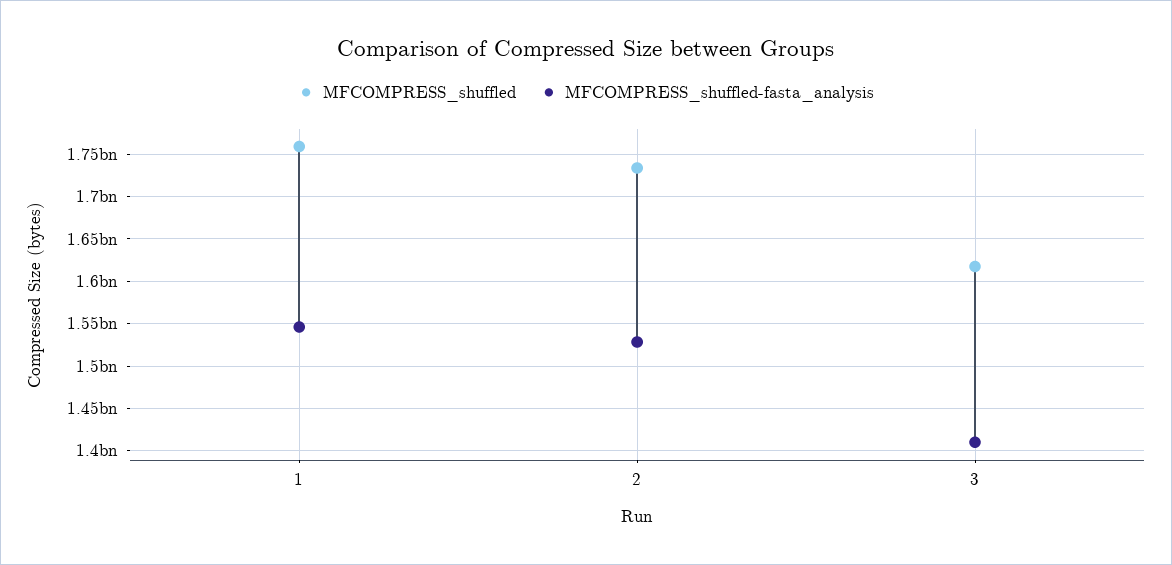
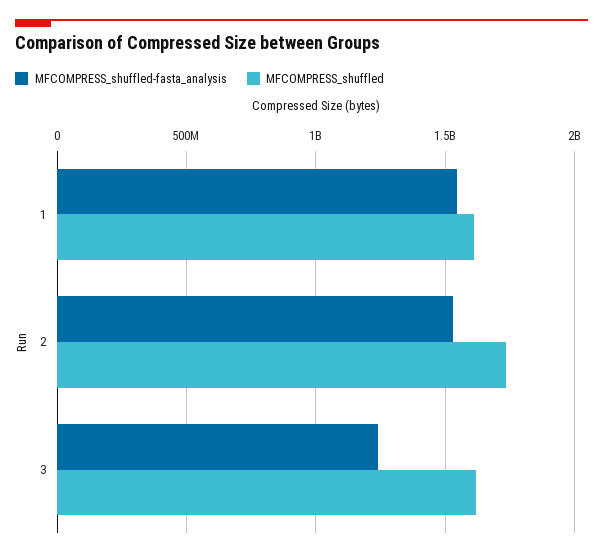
MFCOMPRESS_shuffled, 1: 1760000000 -> 1600000000
MFCOMPRESS_shuffled-fasta_analysis, 3: 1410000000 -> 1250000000

